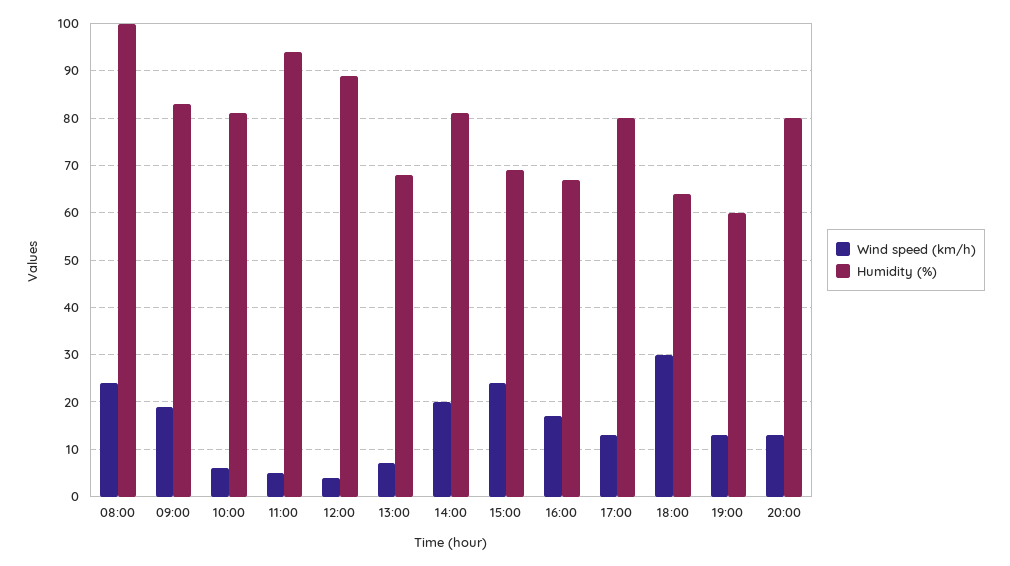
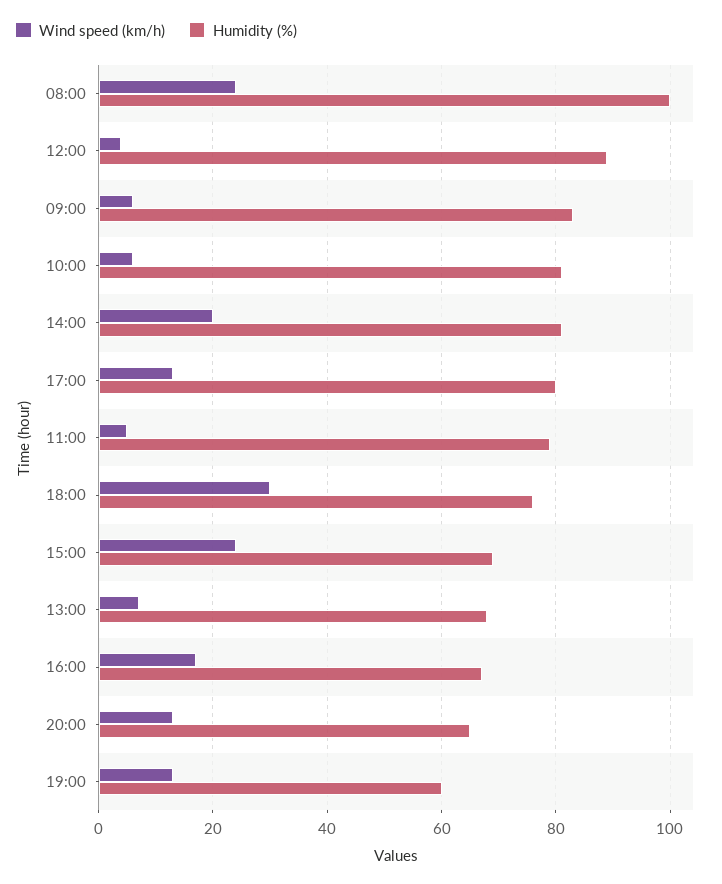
Wind speed (km/h), 09:00: 20 -> 5
Humidity (%), 11:00: 95 -> 80
Humidity (%), 18:00: 65 -> 75
Humidity (%), 20:00: 80 -> 65

